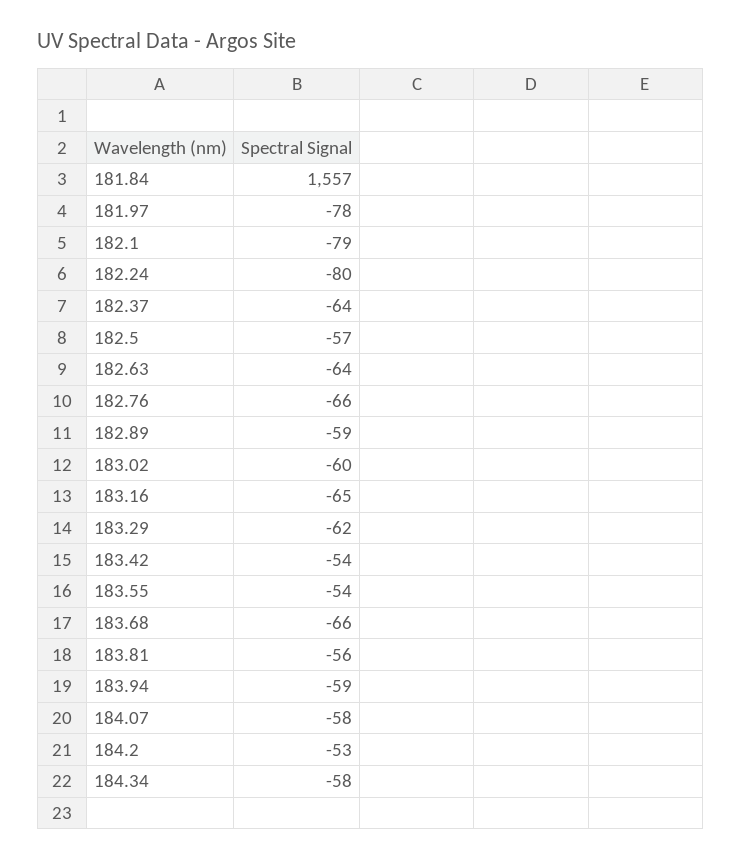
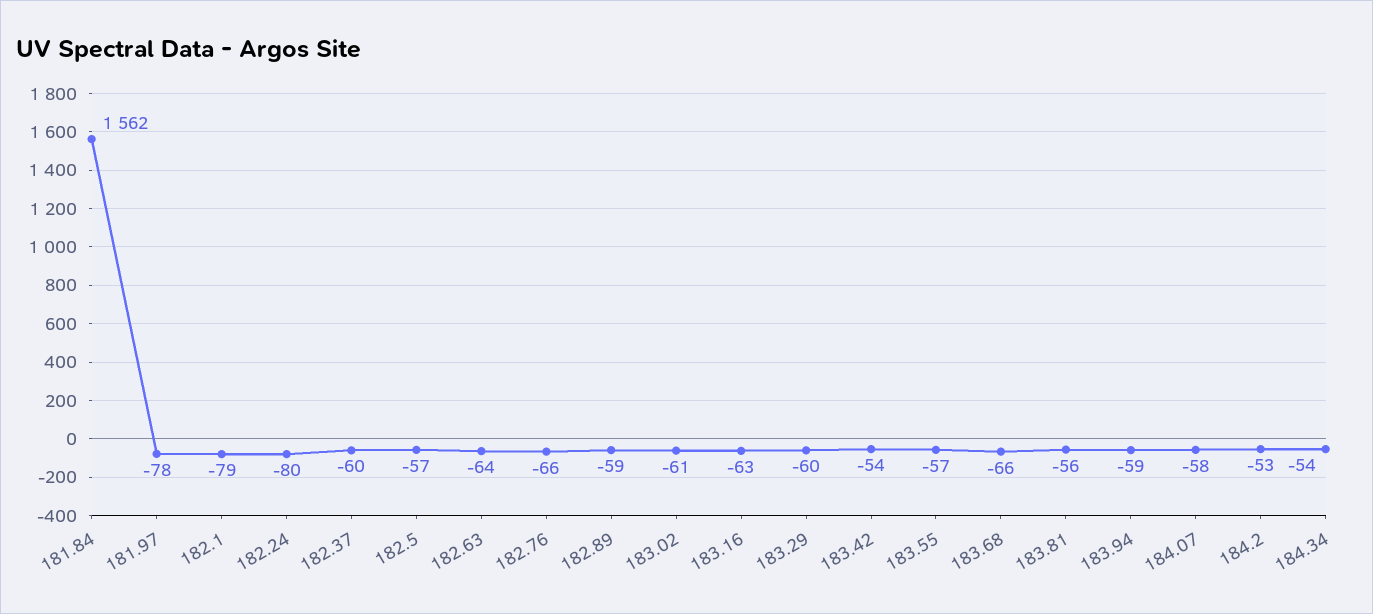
181.84: 1557 -> 1562
182.37: -64 -> -60
183.02: -60 -> -61
183.16: -65 -> -63
183.29: -62 -> -60
183.55: -54 -> -57
184.34: -58 -> -54

